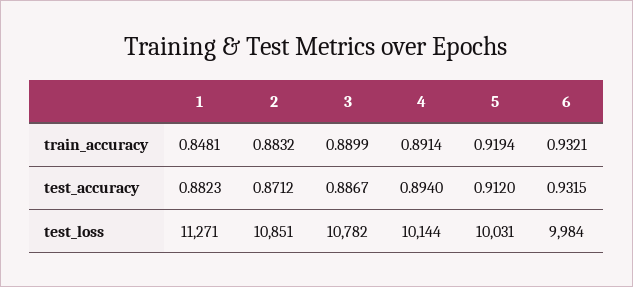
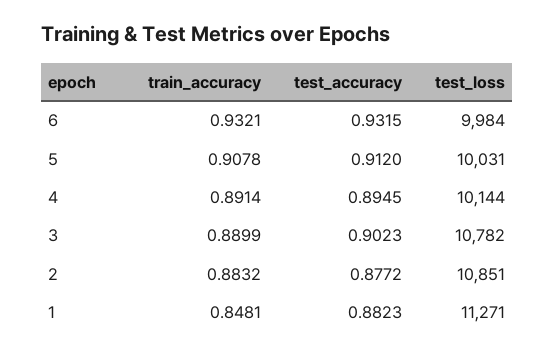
5, train_accuracy: 0.9194 -> 0.9078
2, test_accuracy: 0.8712 -> 0.8772
3, test_accuracy: 0.8867 -> 0.9023
4, test_accuracy: 0.894 -> 0.8945

